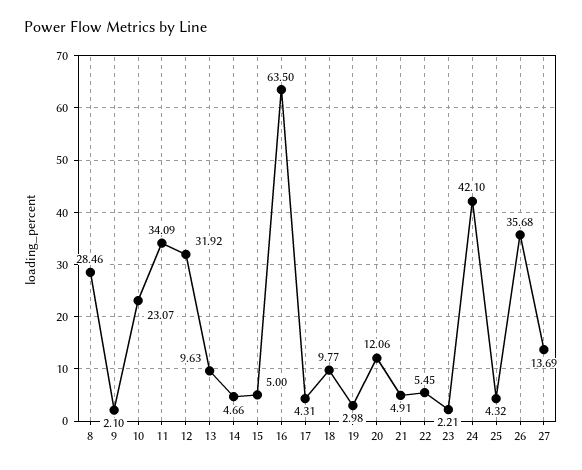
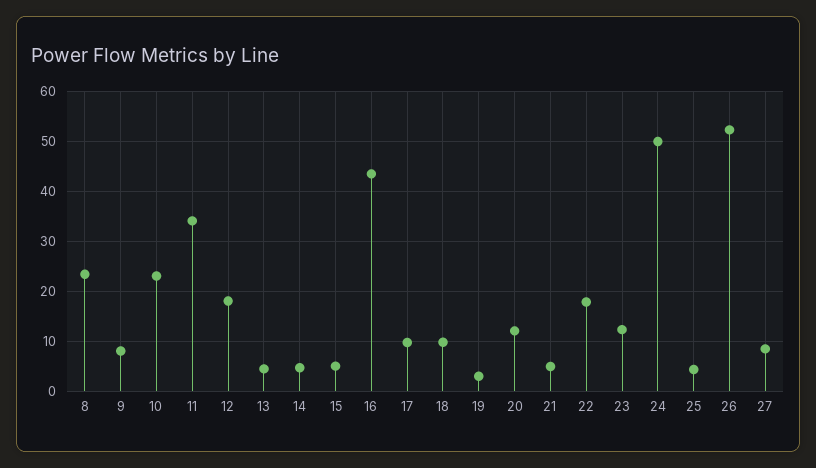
8: 28.46 -> 24
9: 2.1 -> 8
12: 31.92 -> 18
13: 9.63 -> 4
16: 63.5 -> 44
17: 4.31 -> 10
22: 5.45 -> 18
23: 2.21 -> 12
24: 42.1 -> 50
26: 35.68 -> 52
27: 13.69 -> 8

